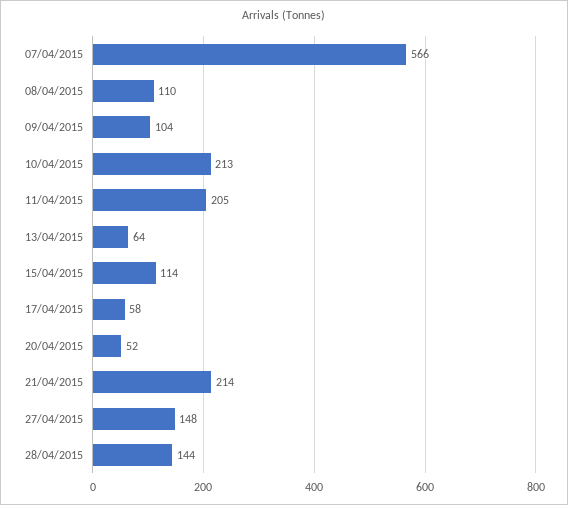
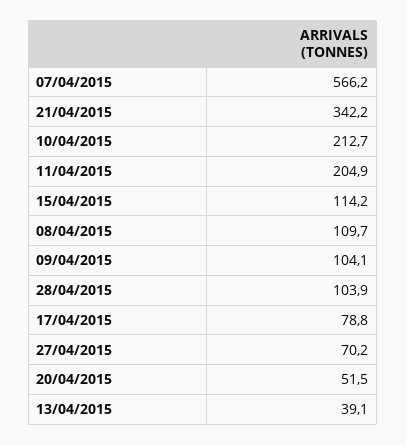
13/04/2015: 64 -> 39.1
17/04/2015: 58 -> 78.8
21/04/2015: 214 -> 342.2
27/04/2015: 148 -> 70.2
28/04/2015: 144 -> 103.9

